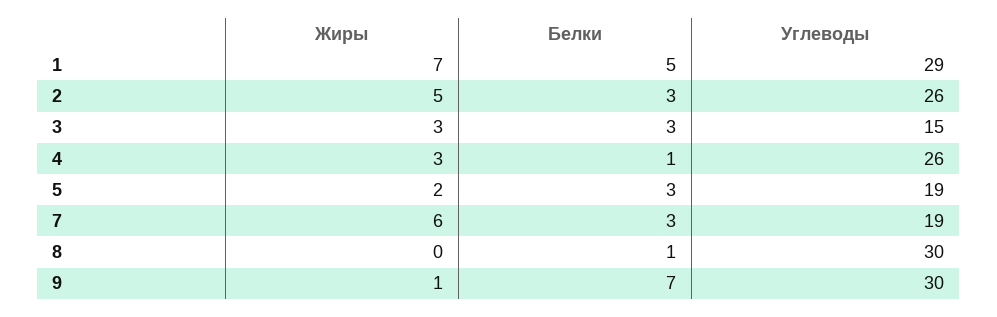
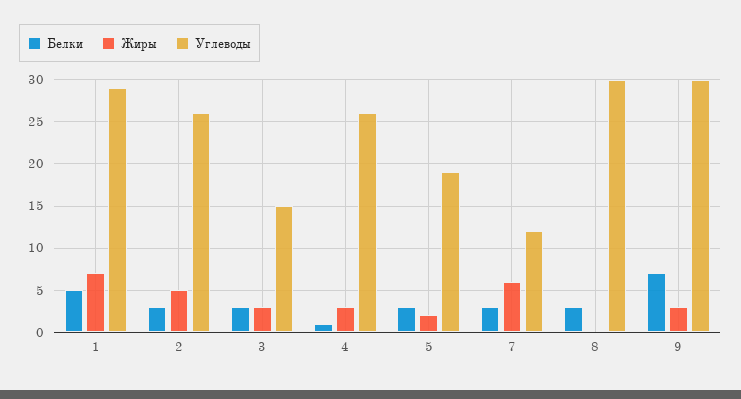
Углеводы, 7: 19 -> 12
Белки, 8: 1 -> 3
Жиры, 9: 1 -> 3

